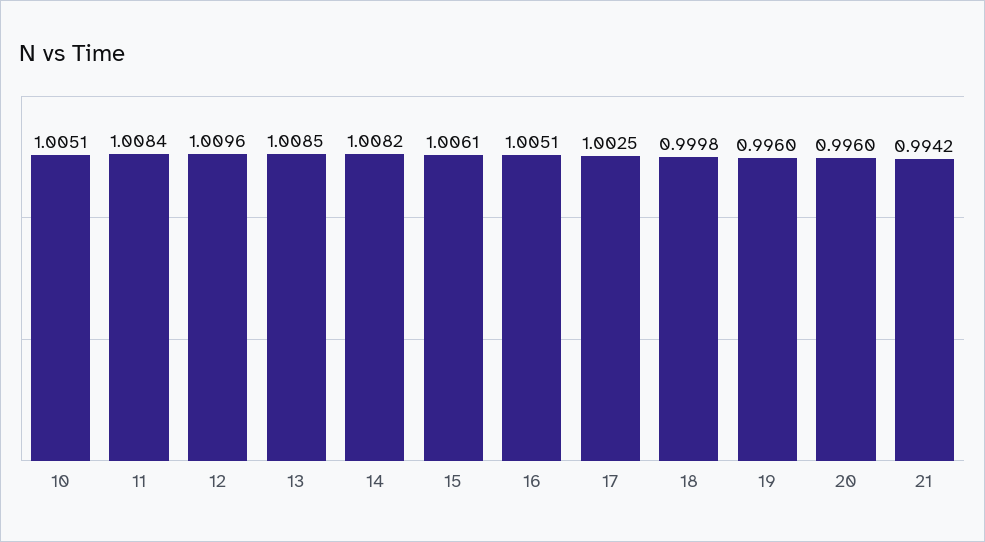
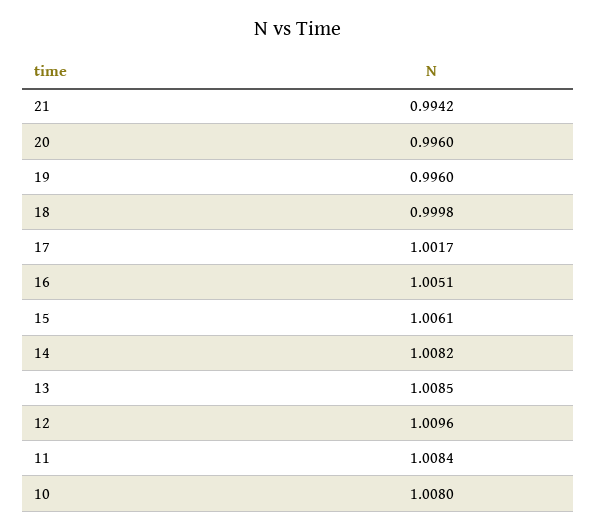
10: 1.0051 -> 1.008
17: 1.0025 -> 1.0017

